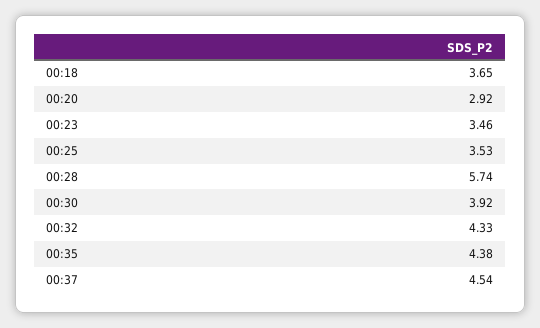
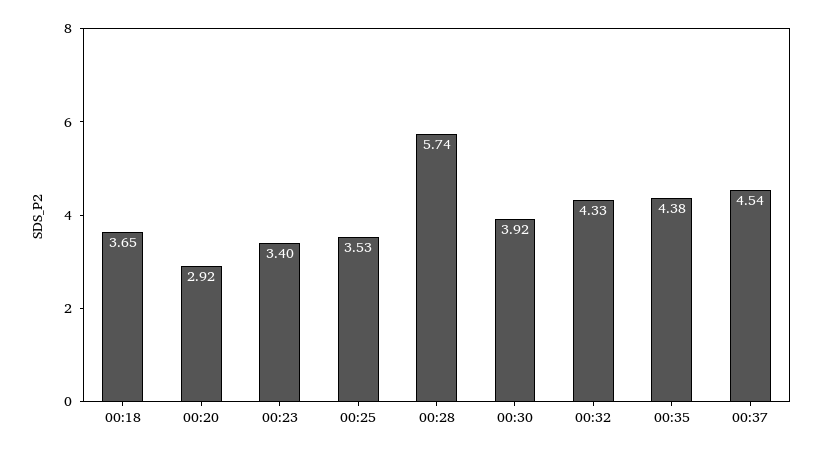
00:23: 3.46 -> 3.4

